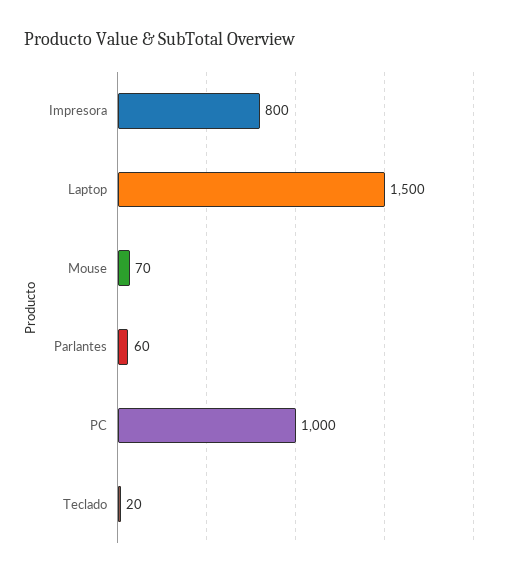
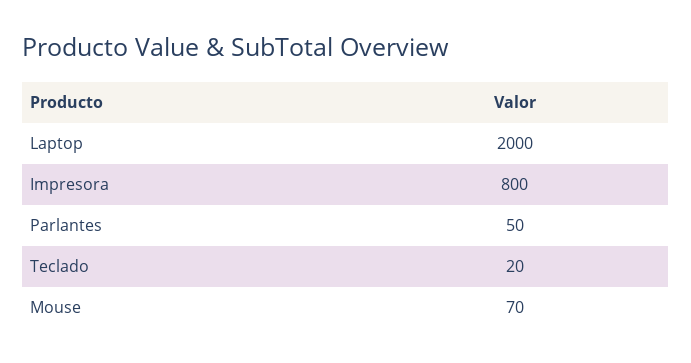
Laptop: 1500 -> 2000
Parlantes: 60 -> 50
PC: 1000 -> none

